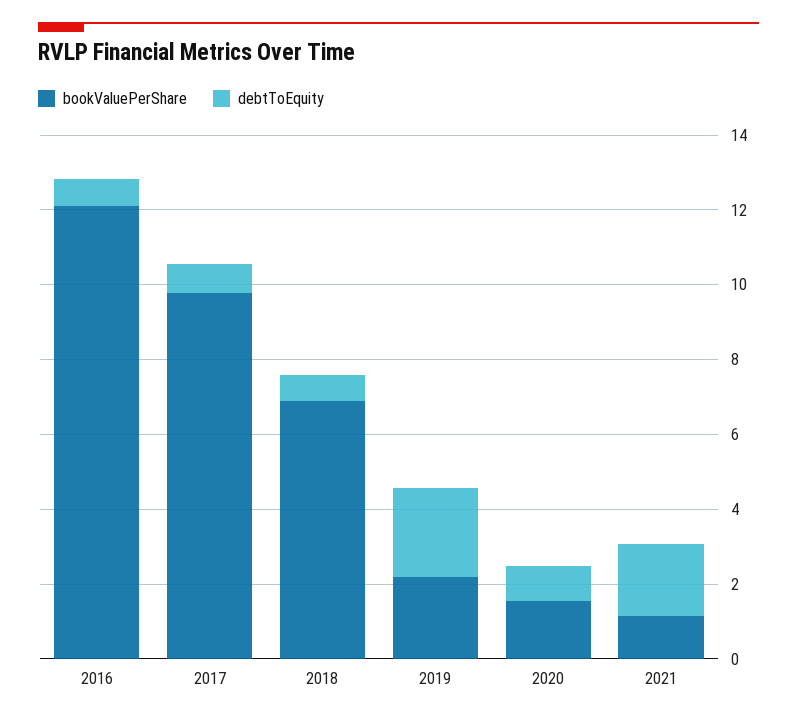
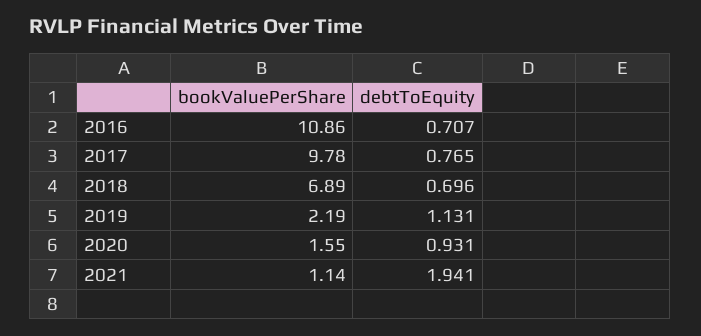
bookValuePerShare, 2016: 12 -> 10.86
debtToEquity, 2019: 2.5 -> 1.131

